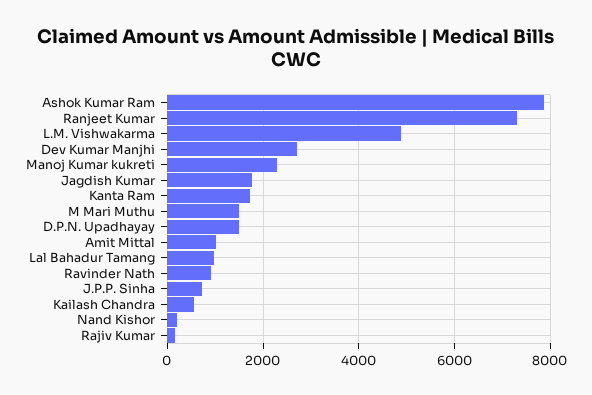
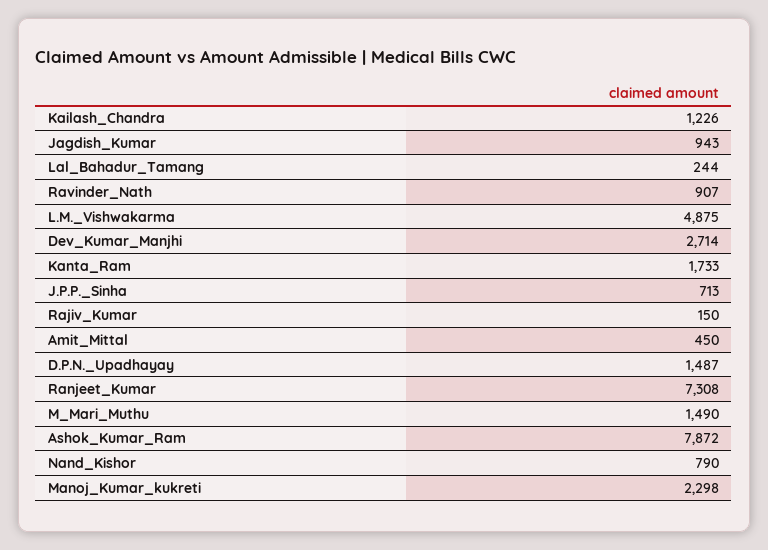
Jagdish Kumar: 1800 -> 943
Amit Mittal: 1000 -> 450
Lal Bahadur Tamang: 1000 -> 244
Kailash Chandra: 600 -> 1226
Nand Kishor: 200 -> 790

